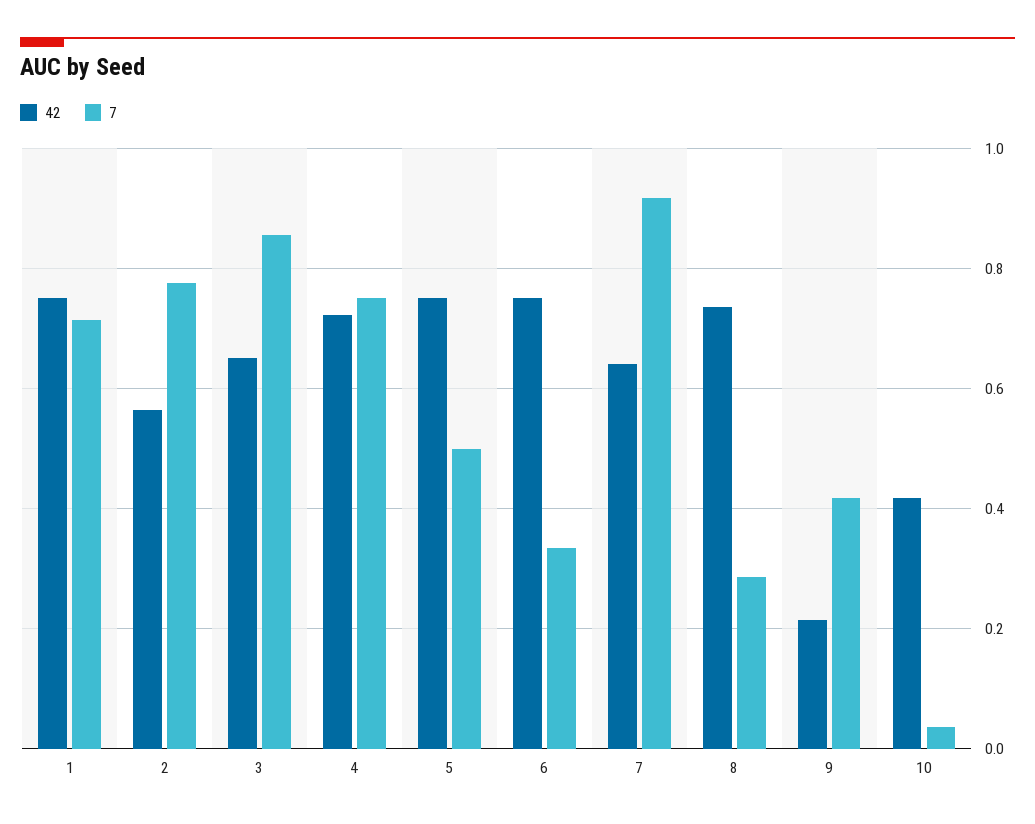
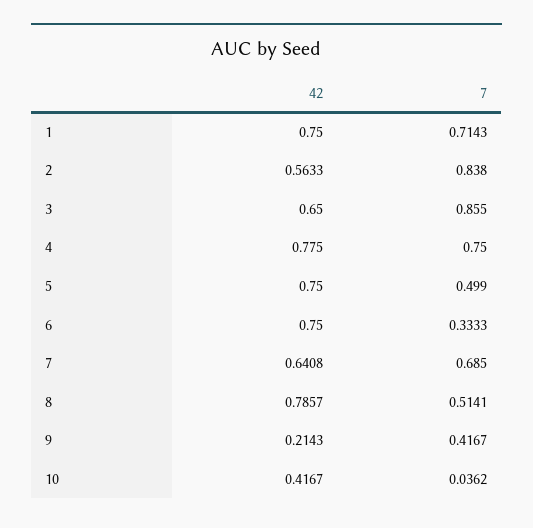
7, 2: 0.78 -> 0.838
42, 4: 0.72 -> 0.775
7, 7: 0.92 -> 0.685
42, 8: 0.74 -> 0.7857
7, 8: 0.28 -> 0.5141

